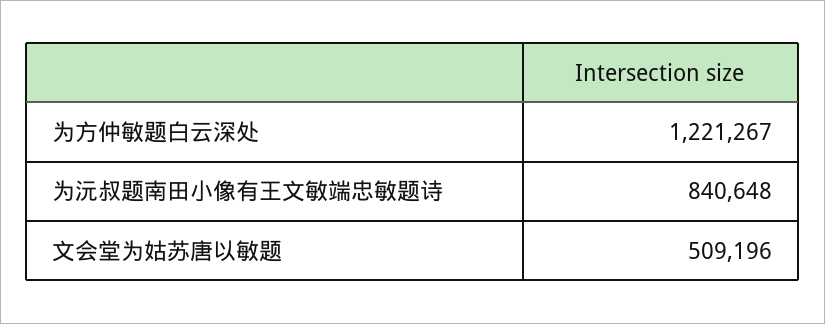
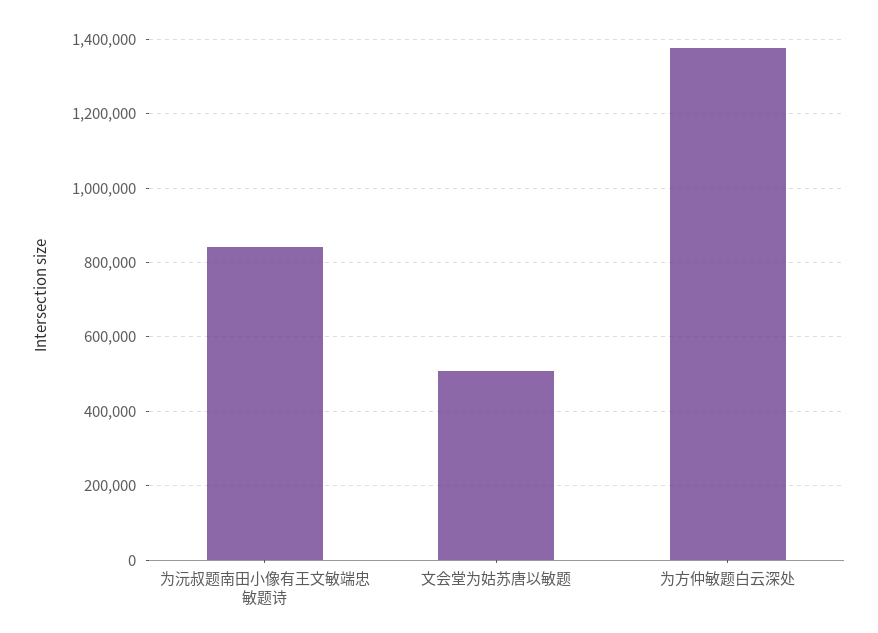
为方仲敏题白云深处: 1221267 -> 1380000

